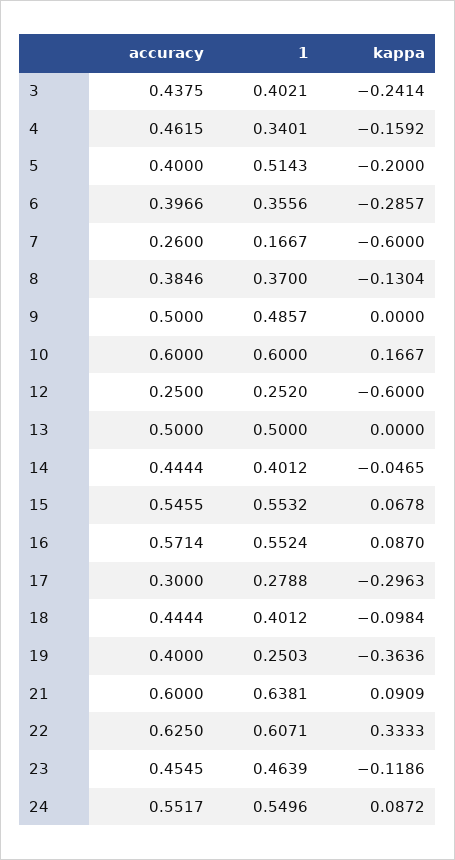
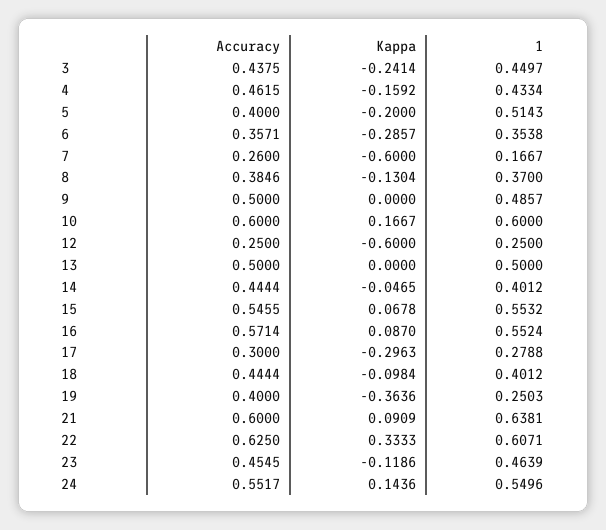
1, 3: 0.4021 -> 0.4497
1, 4: 0.3401 -> 0.4334
accuracy, 6: 0.3966 -> 0.3571
1, 6: 0.3556 -> 0.3538
1, 12: 0.252 -> 0.25
kappa, 24: 0.0872 -> 0.1436

